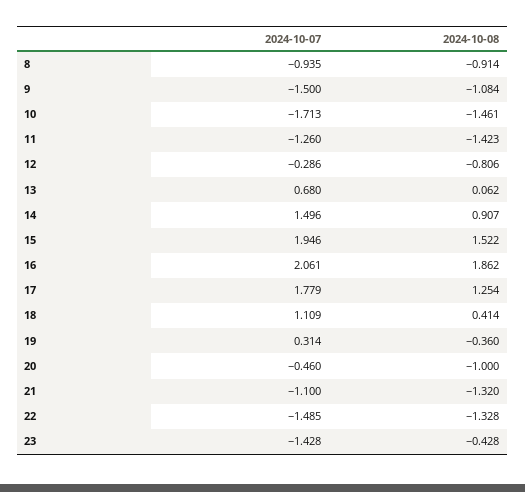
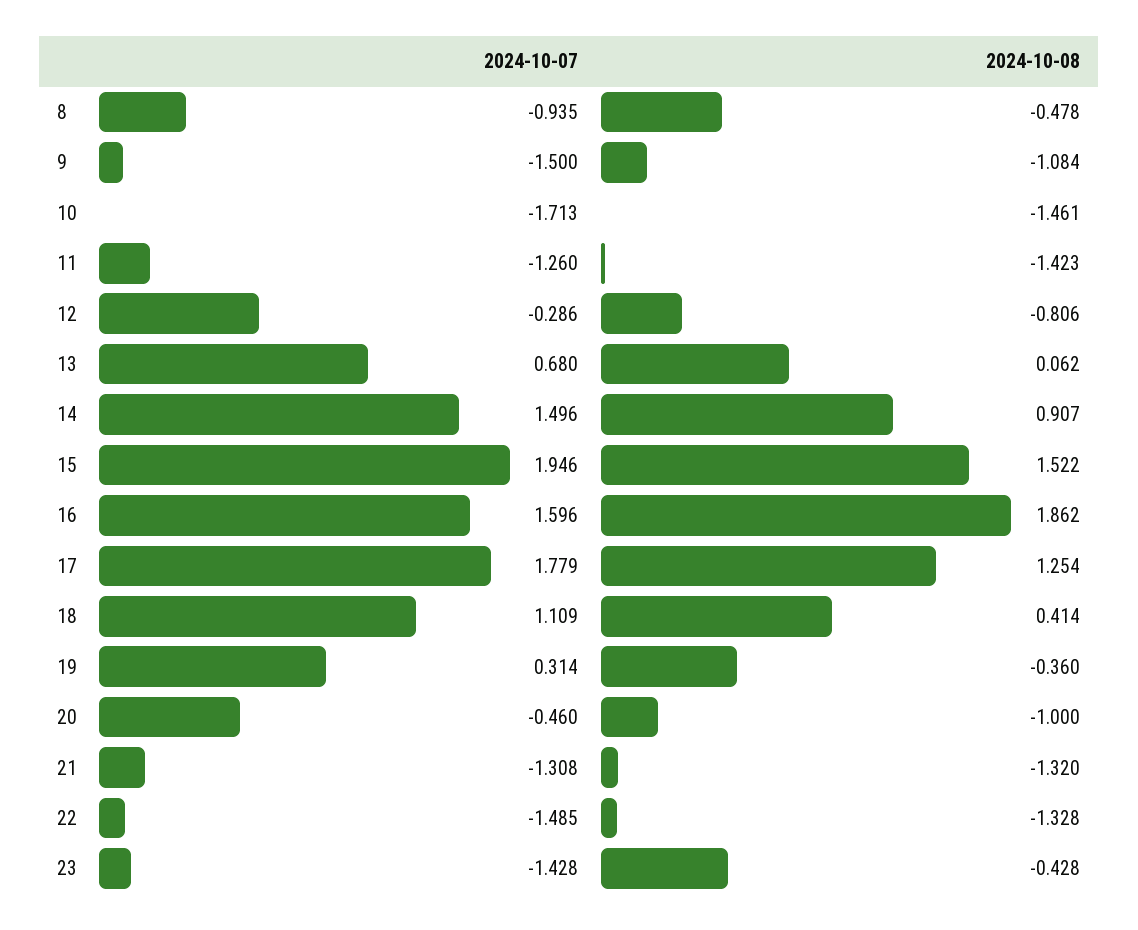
2024-10-08, 8: -0.914 -> -0.478
2024-10-07, 16: 2.061 -> 1.596
2024-10-07, 21: -1.1 -> -1.308

